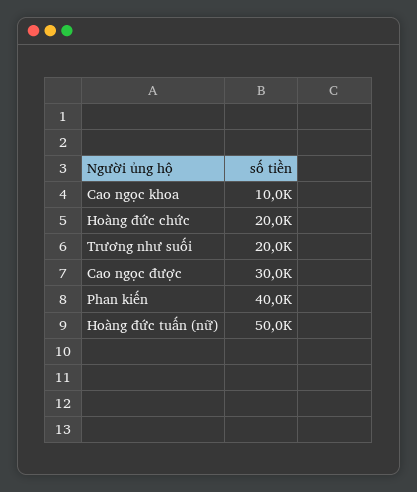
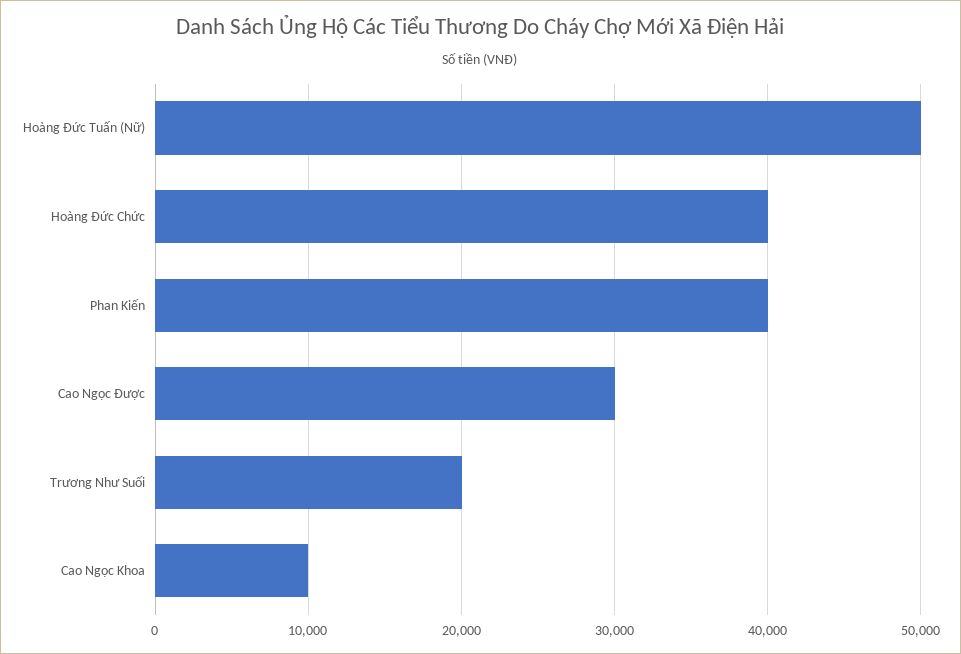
Hoàng đức chức: 20000 -> 40000

